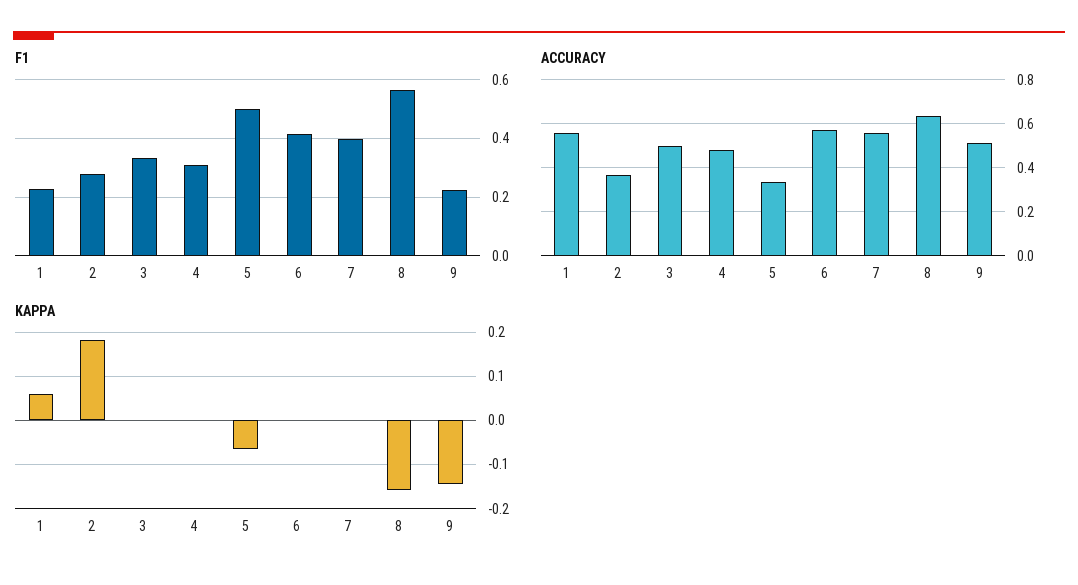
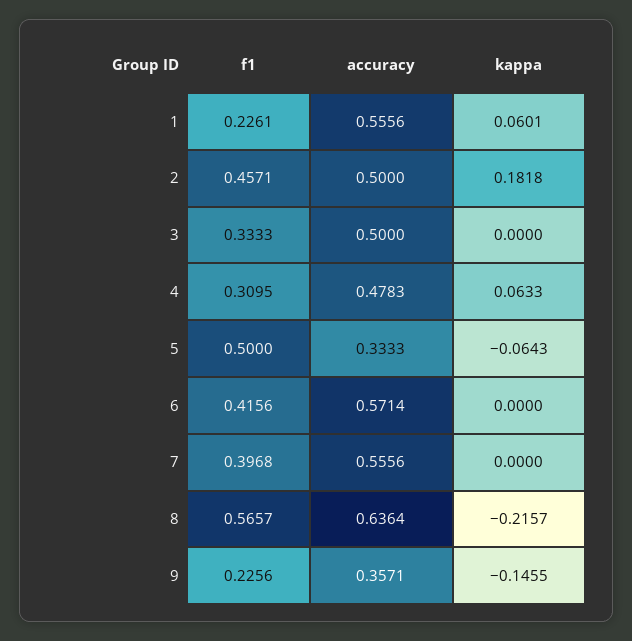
F1, 2: 0.275 -> 0.4571
ACCURACY, 2: 0.35 -> 0.5
ACCURACY, 9: 0.5 -> 0.3571
KAPPA, 4: 0 -> 0.0633
KAPPA, 8: -0.16 -> -0.2157

